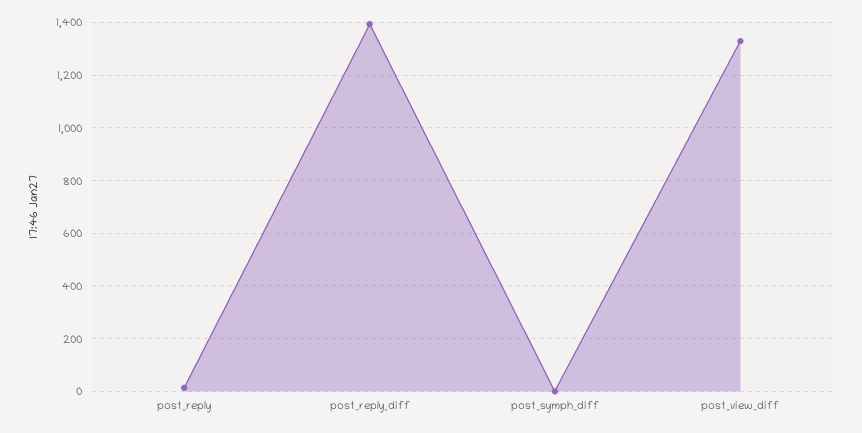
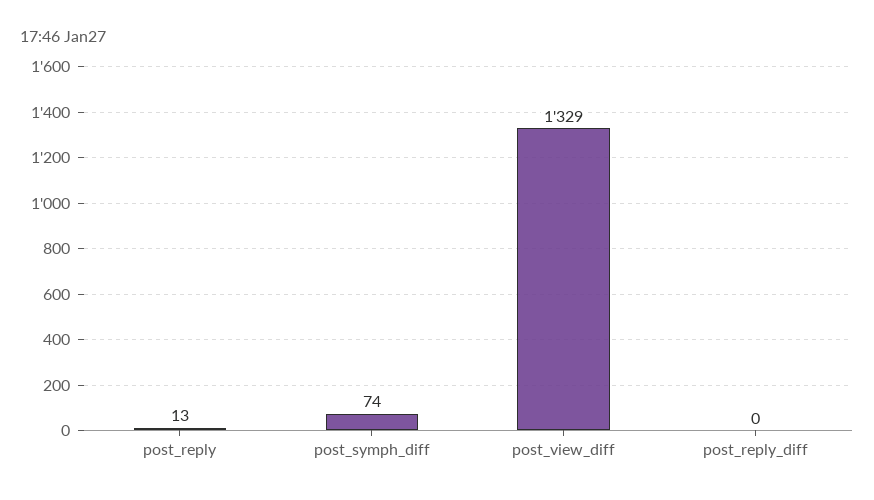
post_reply_diff: 1400 -> 0
post_symph_diff: 0 -> 74

